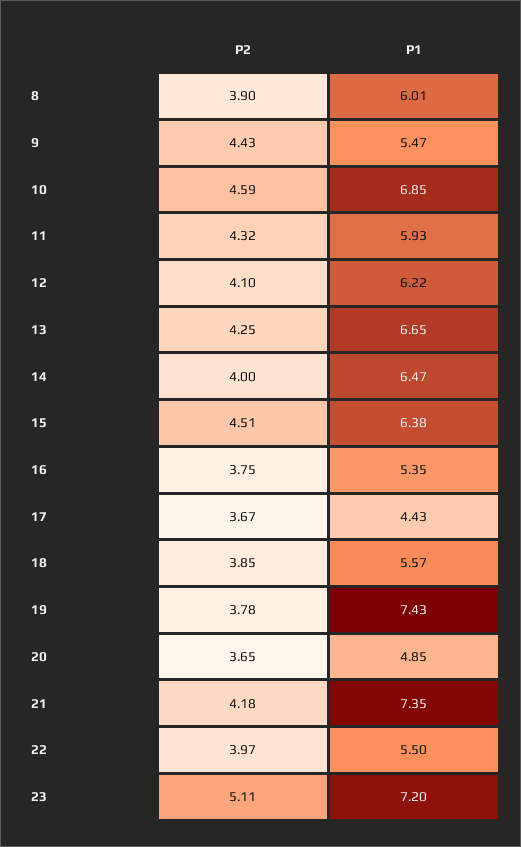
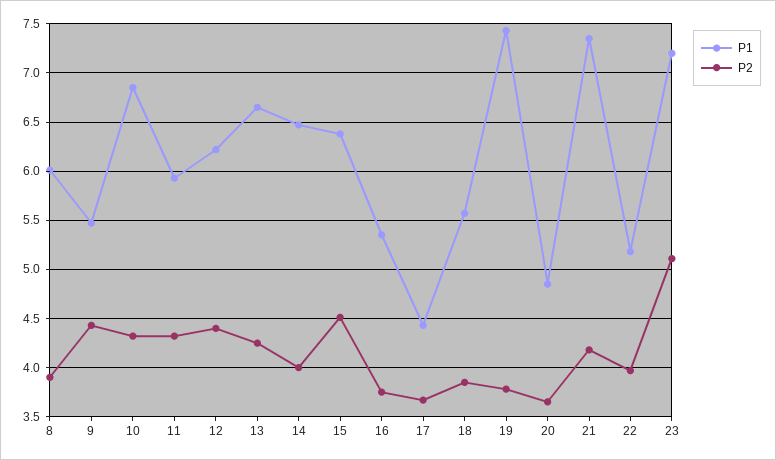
P2, 10: 4.59 -> 4.3
P2, 12: 4.1 -> 4.4
P1, 22: 5.5 -> 5.2

